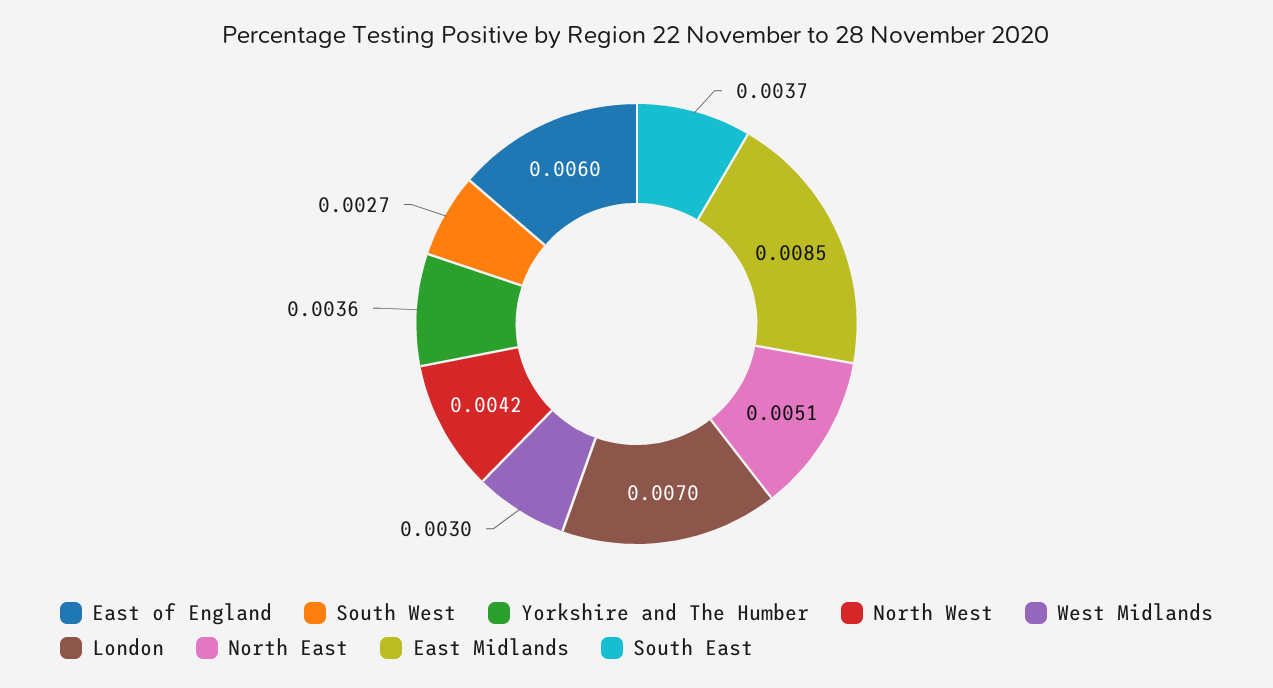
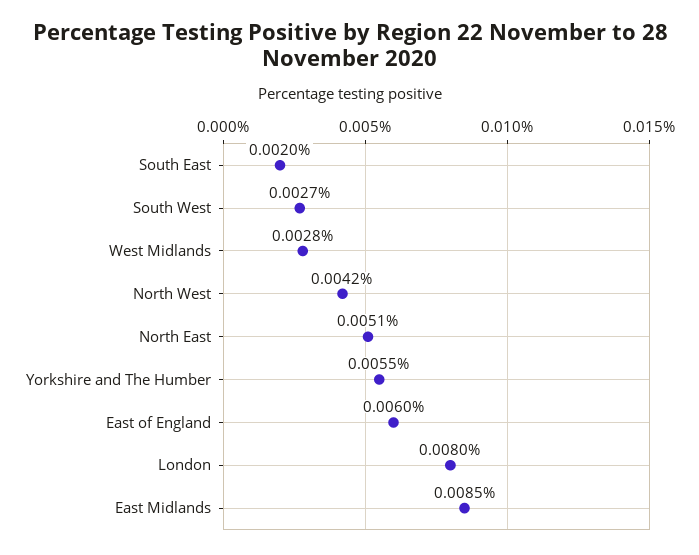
Yorkshire and The Humber: 0.0036 -> 0.0055
West Midlands: 0.003 -> 0.0028
London: 0.007 -> 0.008
South East: 0.0037 -> 0.002

